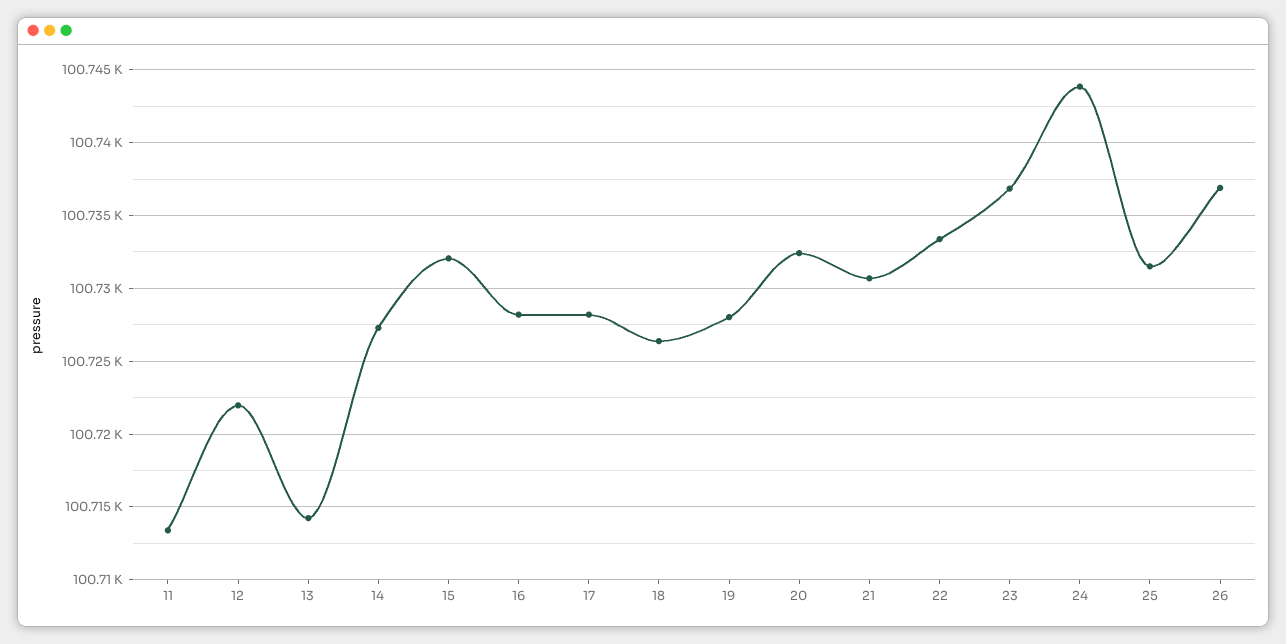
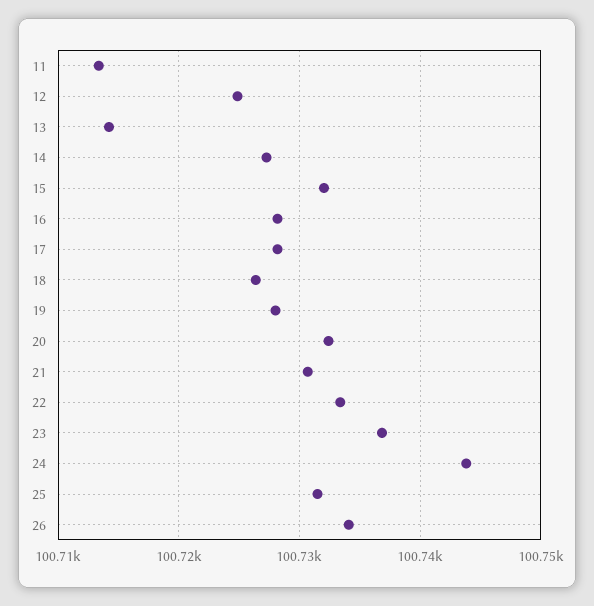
12: 100722 -> 100725
26: 100737 -> 100734

